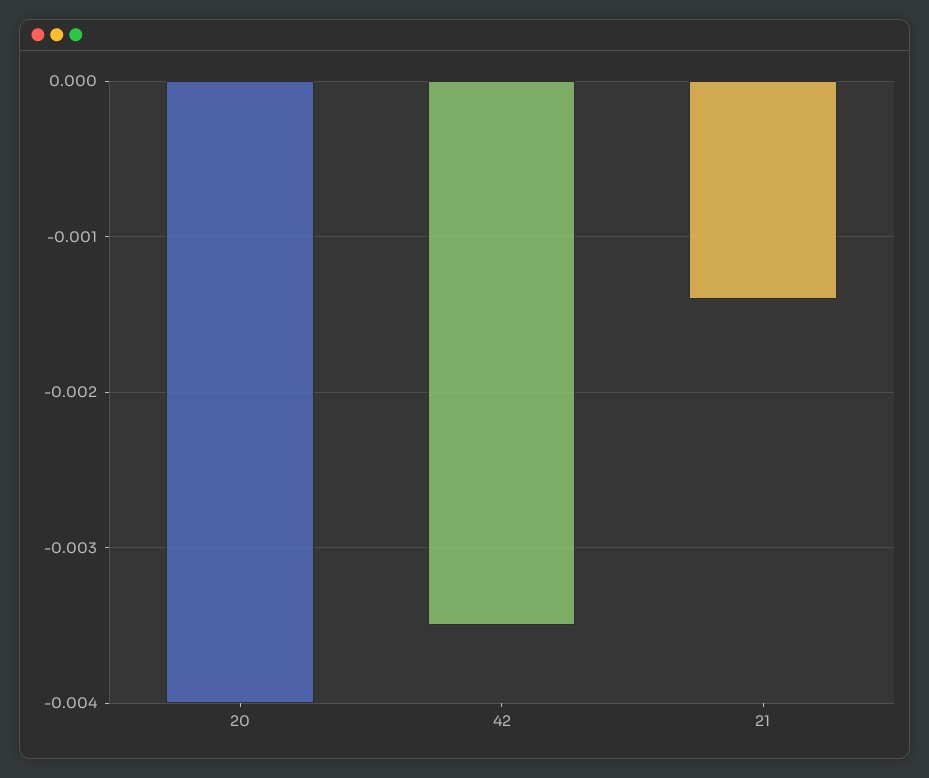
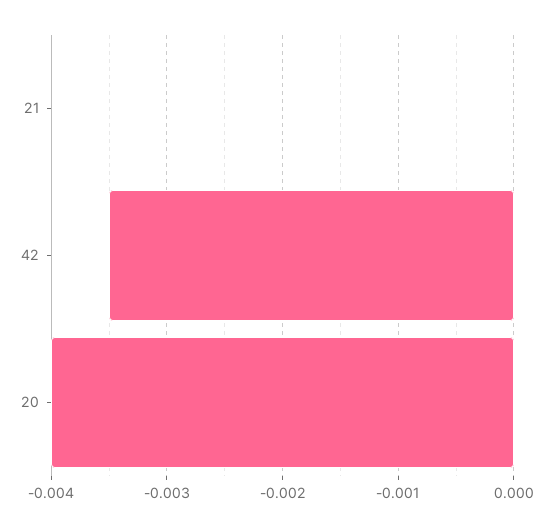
21: -0.0014 -> 0

